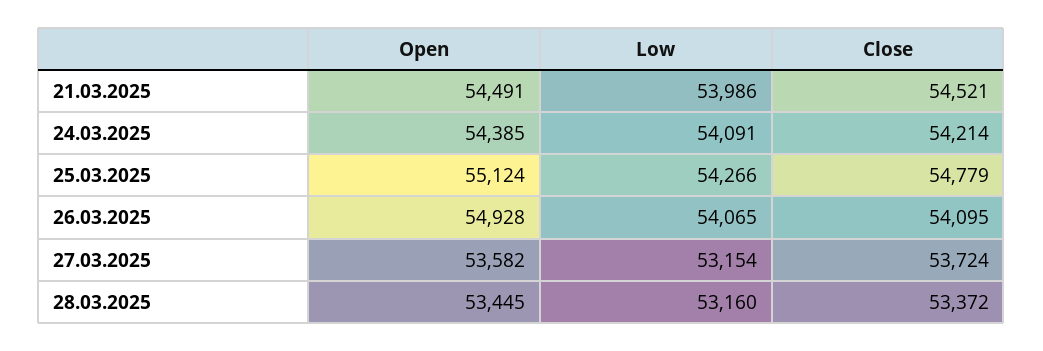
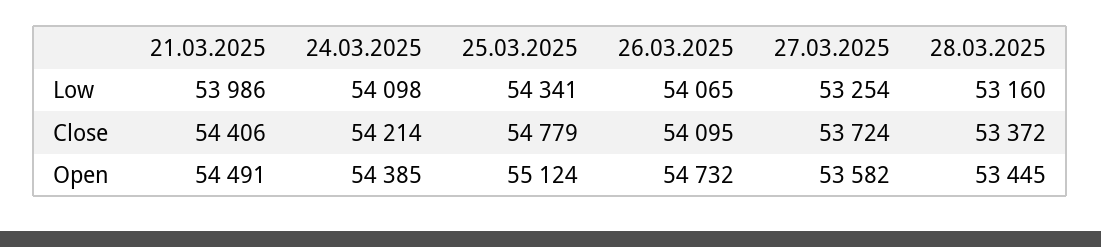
Close, 21.03.2025: 54521 -> 54406
Low, 24.03.2025: 54091 -> 54098
Low, 25.03.2025: 54266 -> 54341
Open, 26.03.2025: 54928 -> 54732
Low, 27.03.2025: 53154 -> 53254

